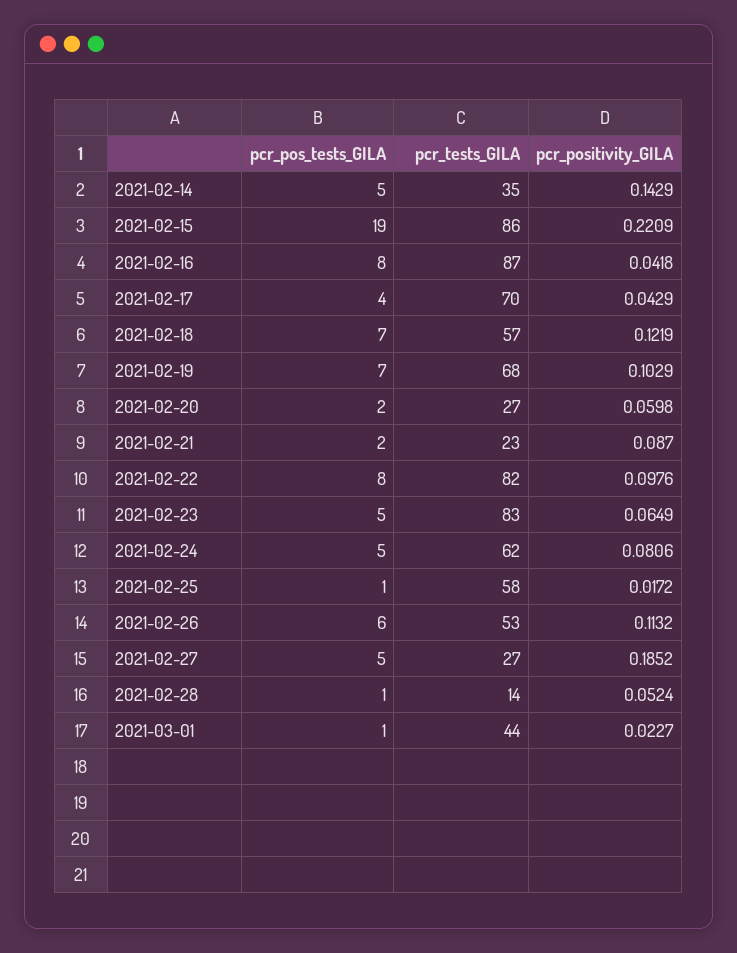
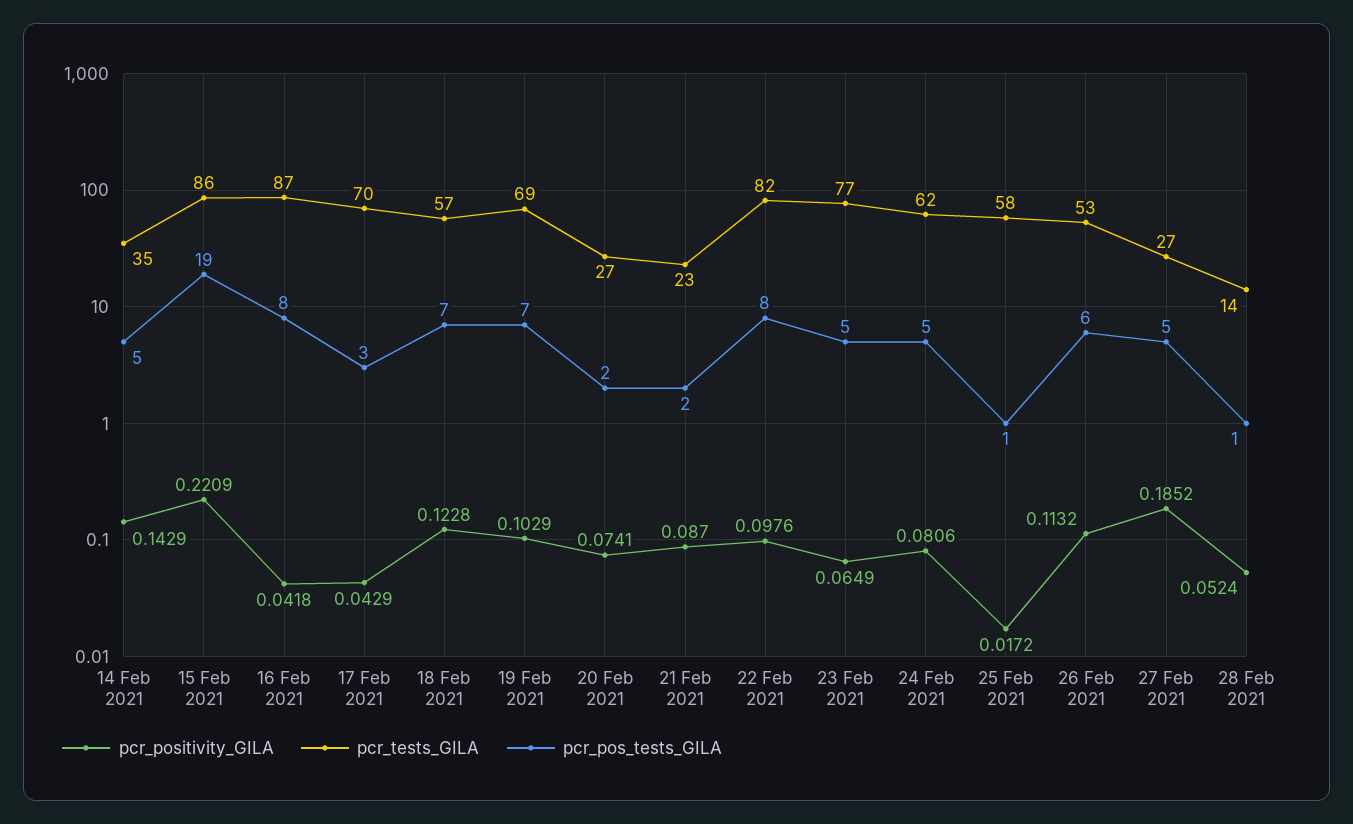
pcr_pos_tests_GILA, 2021-02-17: 4 -> 3
pcr_positivity_GILA, 2021-02-18: 0.1219 -> 0.1228
pcr_tests_GILA, 2021-02-19: 68 -> 69
pcr_positivity_GILA, 2021-02-20: 0.0598 -> 0.0741
pcr_tests_GILA, 2021-02-23: 83 -> 77
pcr_pos_tests_GILA, 2021-03-01: 1 -> none
pcr_tests_GILA, 2021-03-01: 44 -> none
pcr_positivity_GILA, 2021-03-01: 0.0227 -> none

